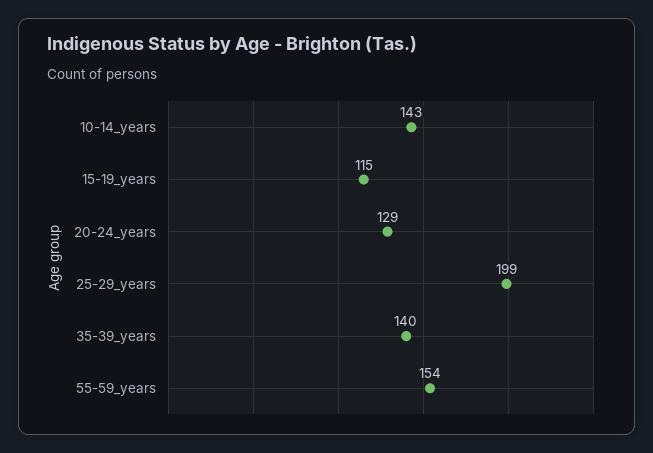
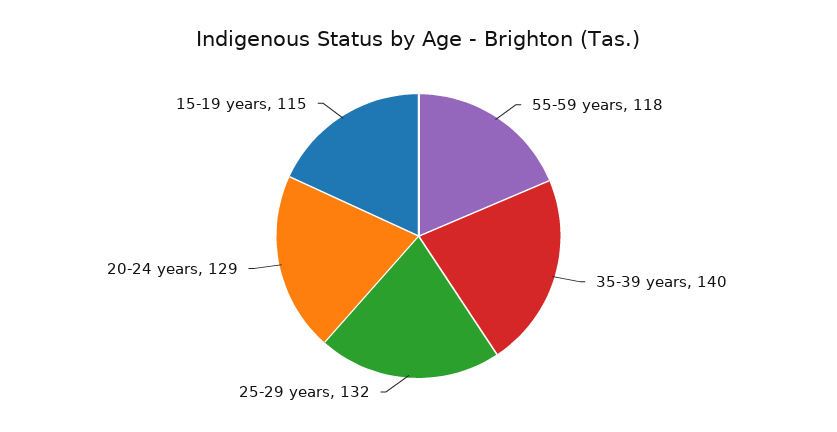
10-14_years: 143 -> none
25-29_years: 199 -> 132
55-59_years: 154 -> 118

